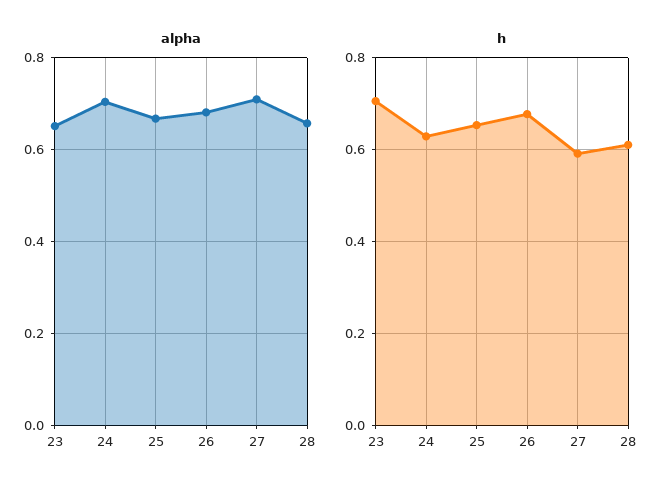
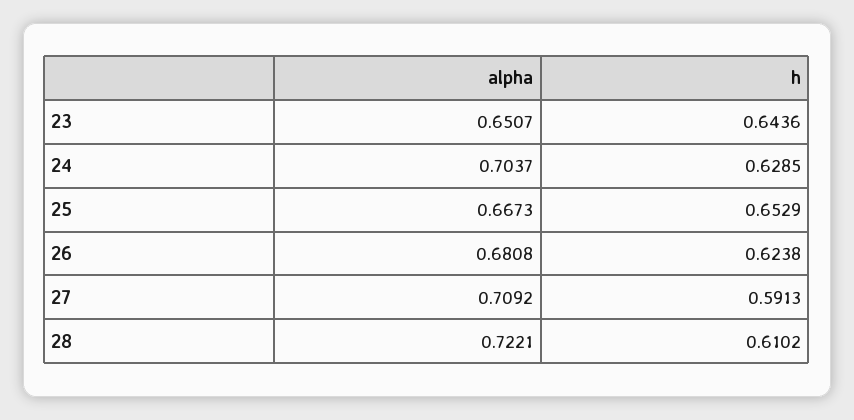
alpha, 28: 0.66 -> 0.7221
h, 23: 0.7 -> 0.6436
h, 26: 0.68 -> 0.6238

